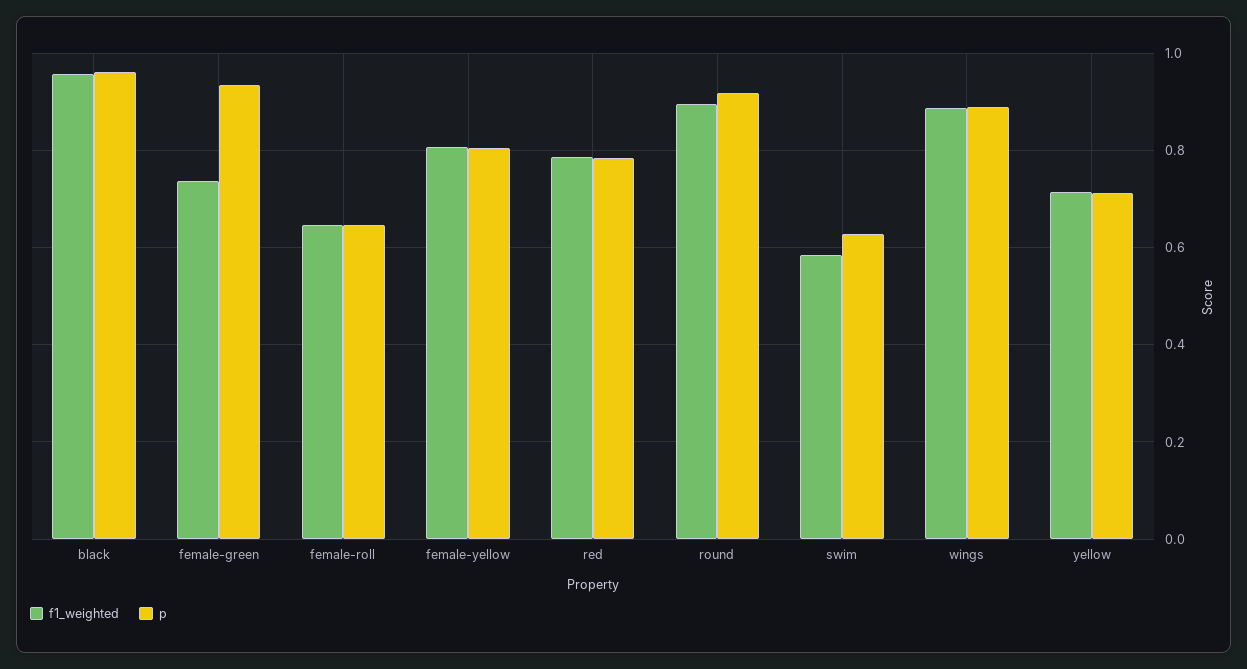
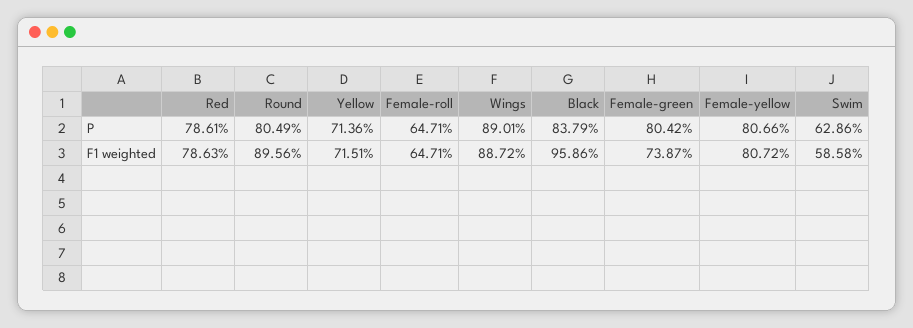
p, black: 0.96 -> 0.8379
p, female-green: 0.94 -> 0.8042
p, round: 0.92 -> 0.8049

